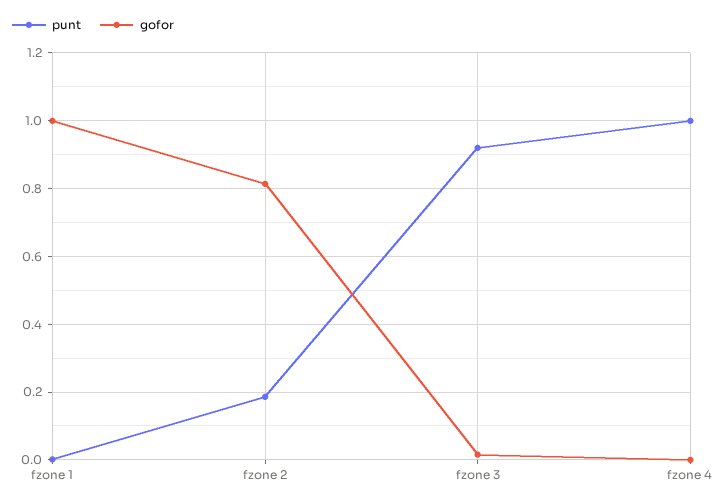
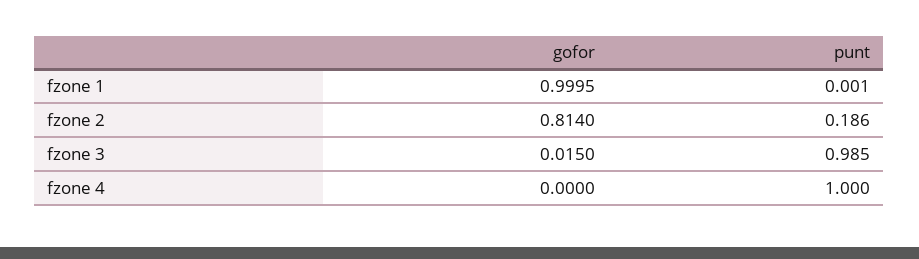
punt, fzone 3: 0.92 -> 0.985

